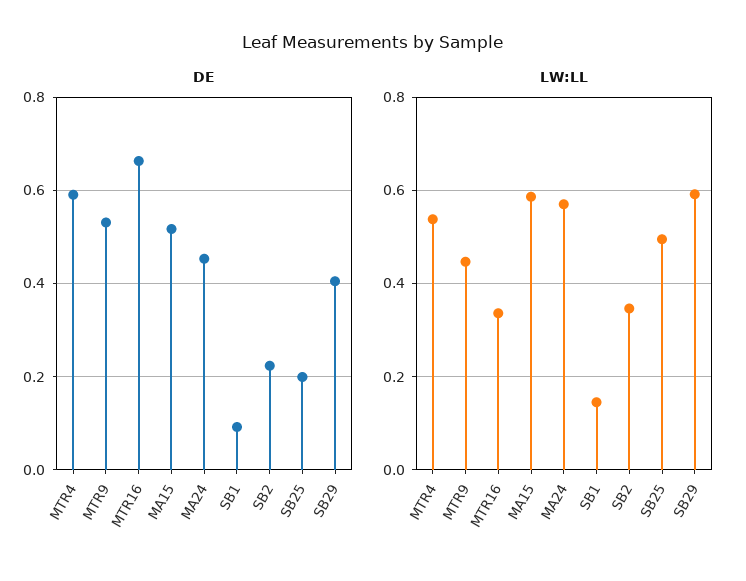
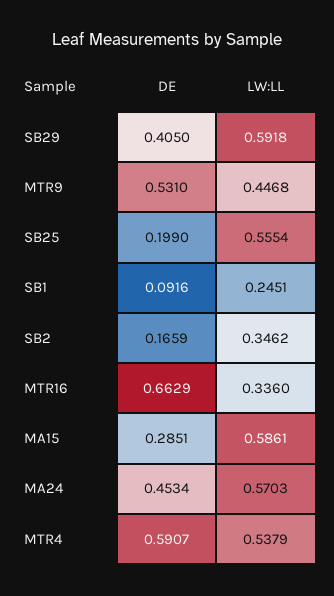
DE, MA15: 0.52 -> 0.2851
DE, SB2: 0.22 -> 0.1659
LW:LL, SB1: 0.14 -> 0.2451
LW:LL, SB25: 0.5 -> 0.5554

